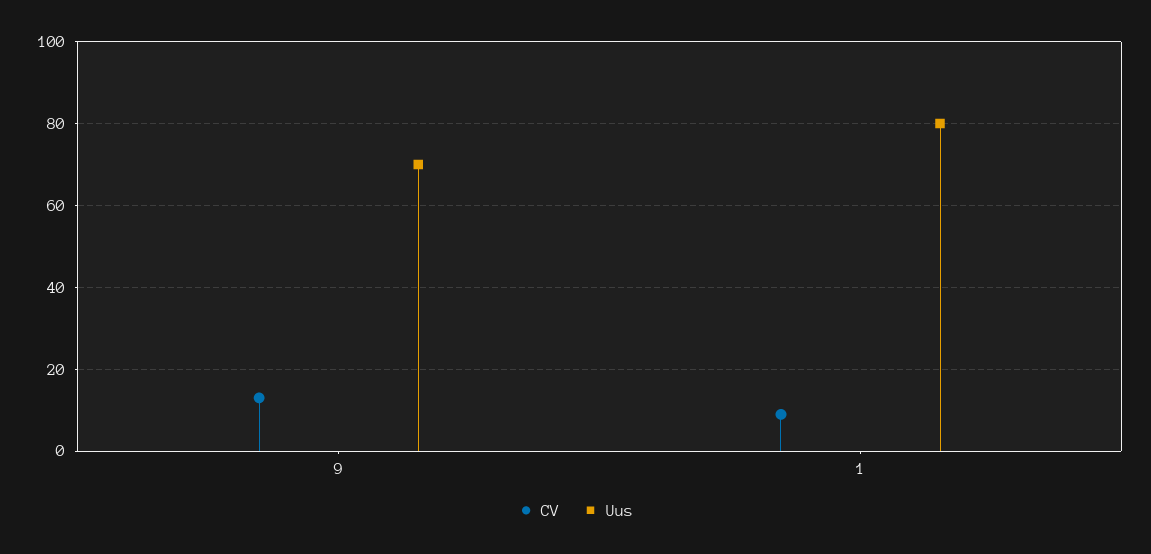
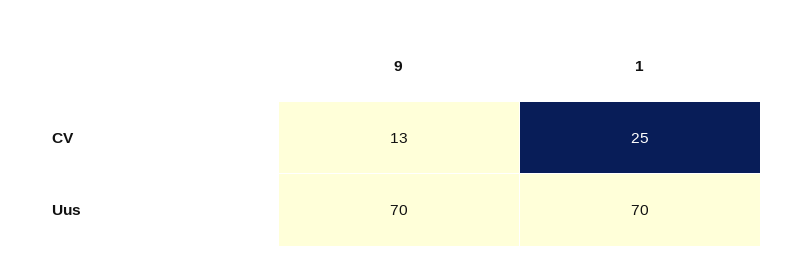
CV, 1: 10 -> 25
Uus, 1: 80 -> 70

